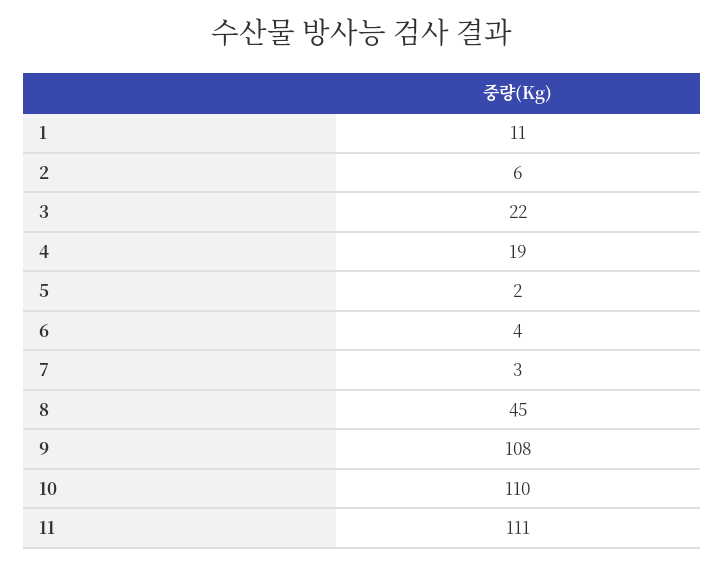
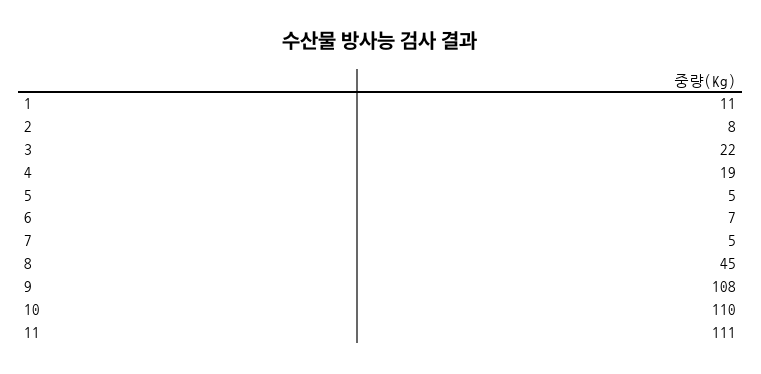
2: 6 -> 8
5: 2 -> 5
6: 4 -> 7
7: 3 -> 5

